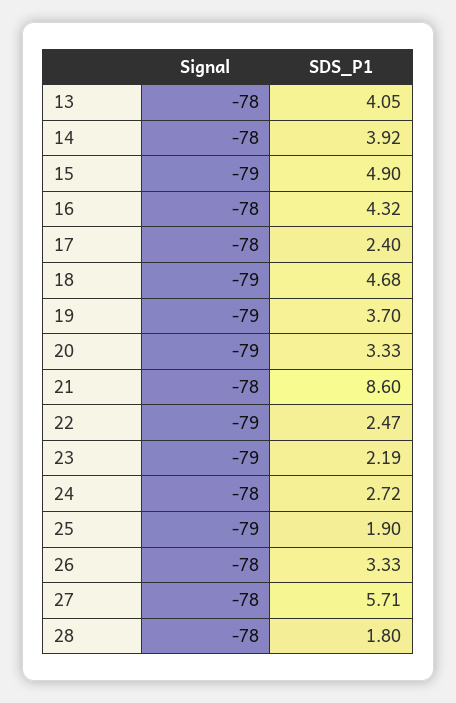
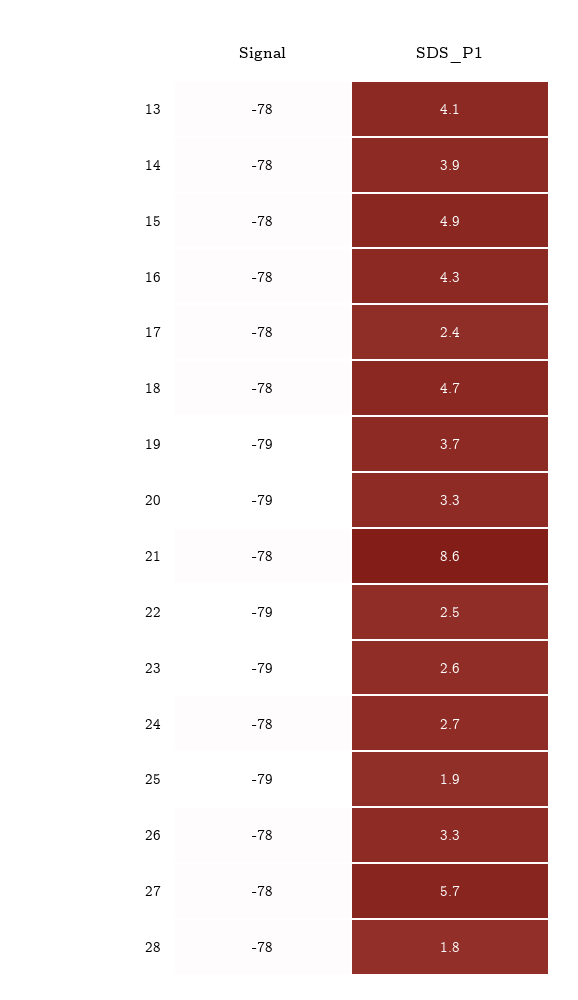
Signal, 15: -79 -> -78
Signal, 18: -79 -> -78
SDS_P1, 23: 2.19 -> 2.6

